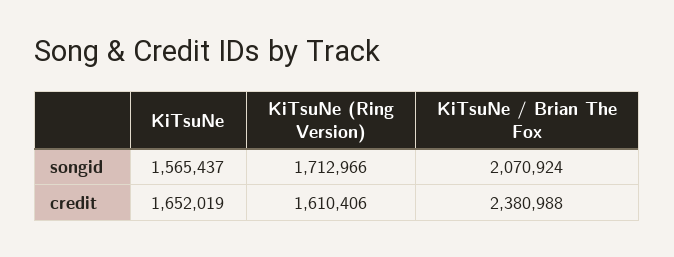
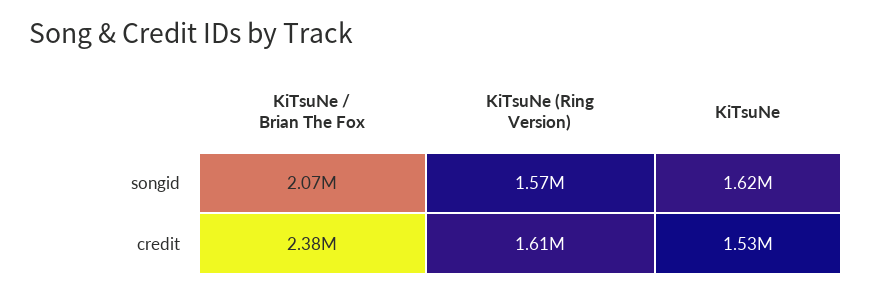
KiTsuNe, songid: 1565437 -> 1620000
KiTsuNe (Ring Version), songid: 1712966 -> 1570000
KiTsuNe, credit: 1652019 -> 1530000

